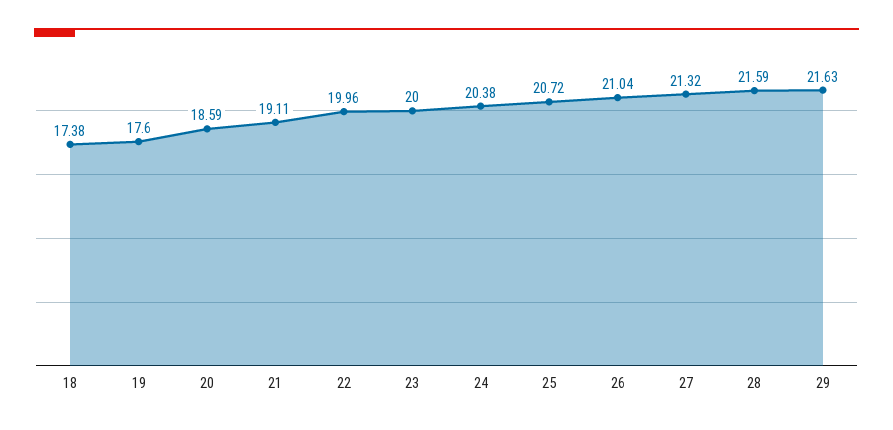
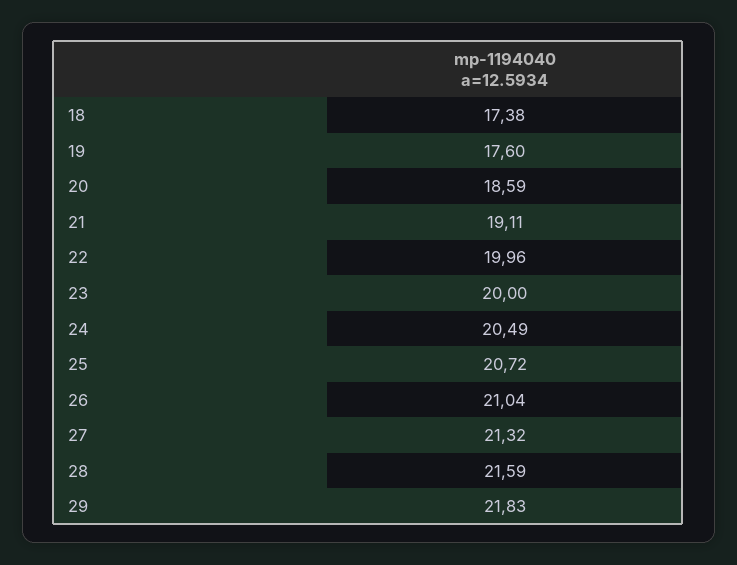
24: 20.38 -> 20.49
29: 21.63 -> 21.83

